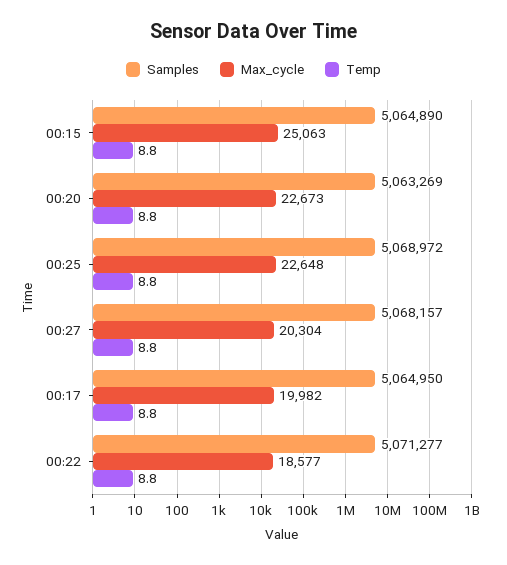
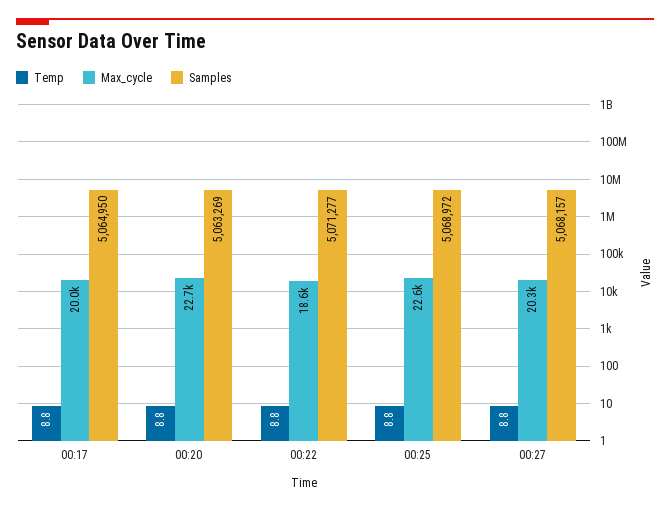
Samples, 00:15: 5064890 -> none
Max_cycle, 00:15: 25063 -> none
Temp, 00:15: 8.8 -> none

